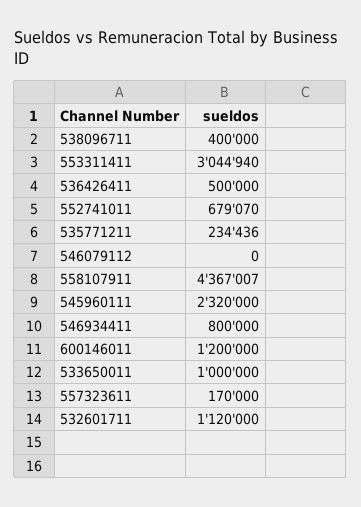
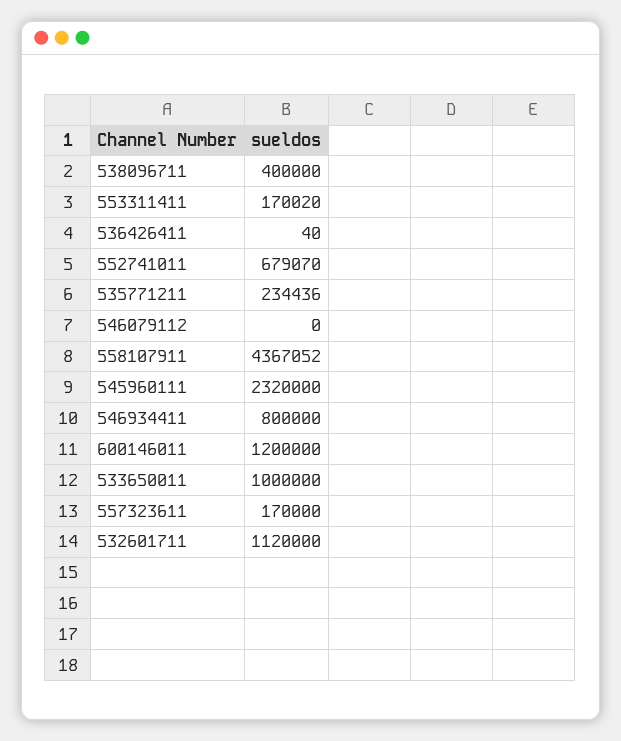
553311411: 3044940 -> 170020
536426411: 500000 -> 40
558107911: 4367007 -> 4367052

